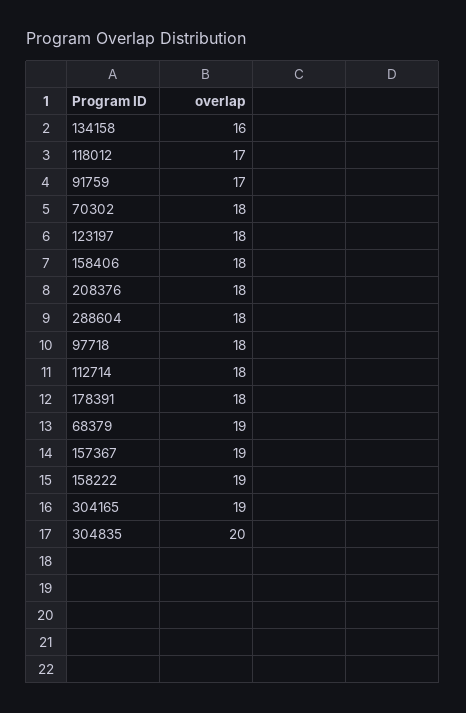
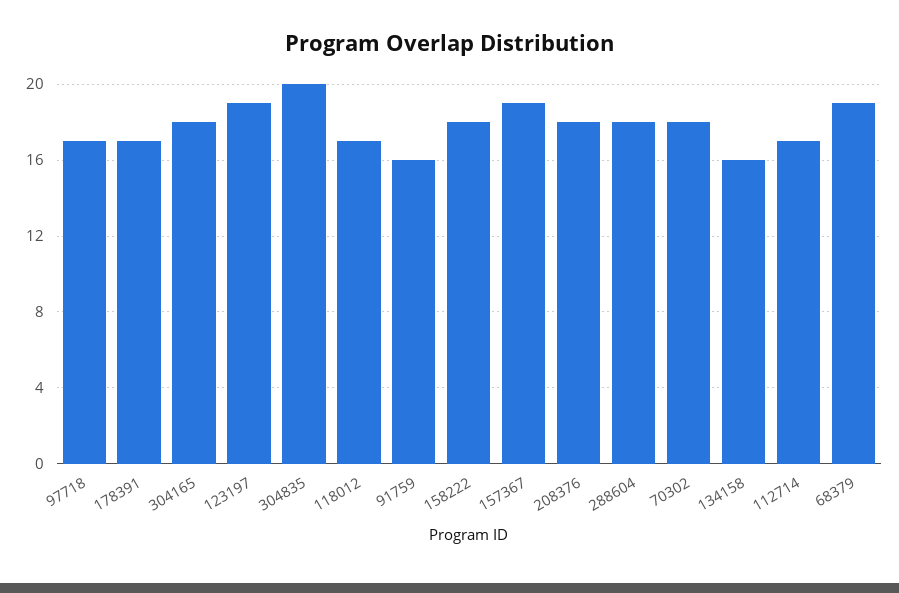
91759: 17 -> 16
123197: 18 -> 19
158406: 18 -> none
97718: 18 -> 17
112714: 18 -> 17
178391: 18 -> 17
158222: 19 -> 18
304165: 19 -> 18

